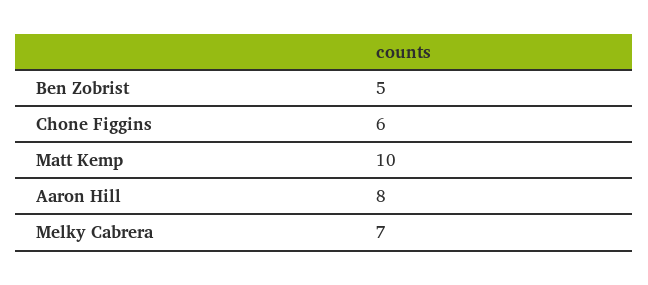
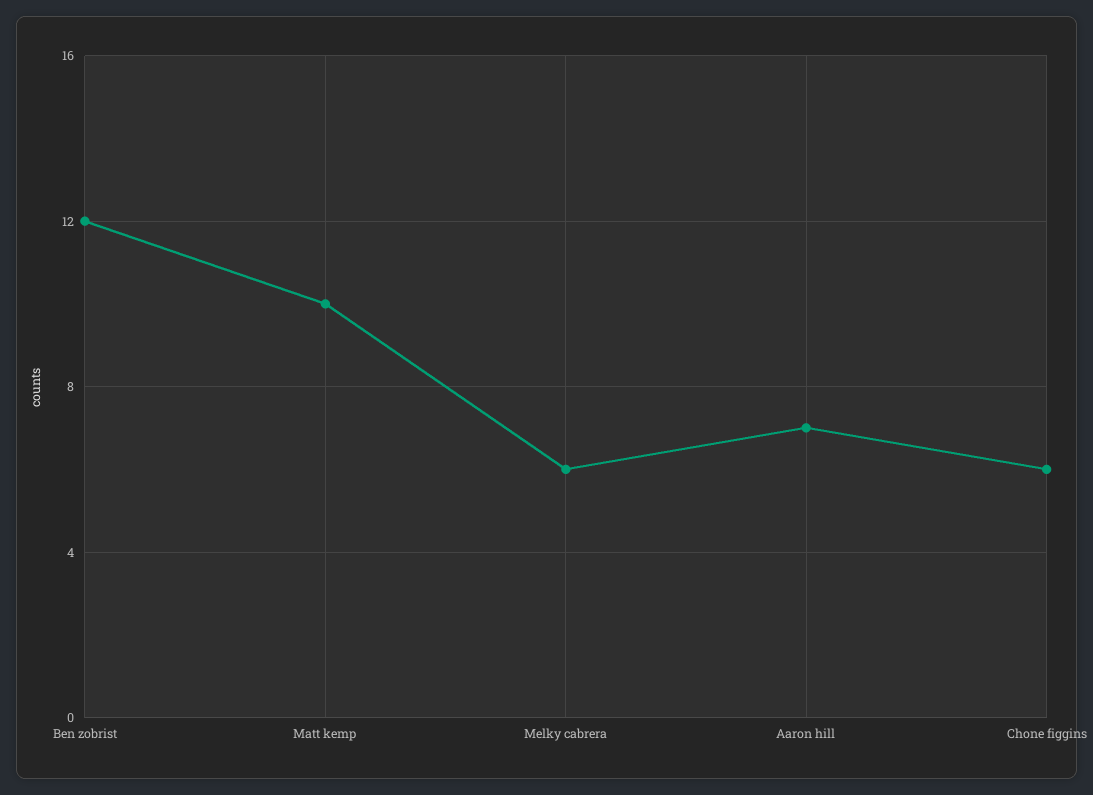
Ben Zobrist: 5 -> 12
Aaron Hill: 8 -> 7
Melky Cabrera: 7 -> 6

